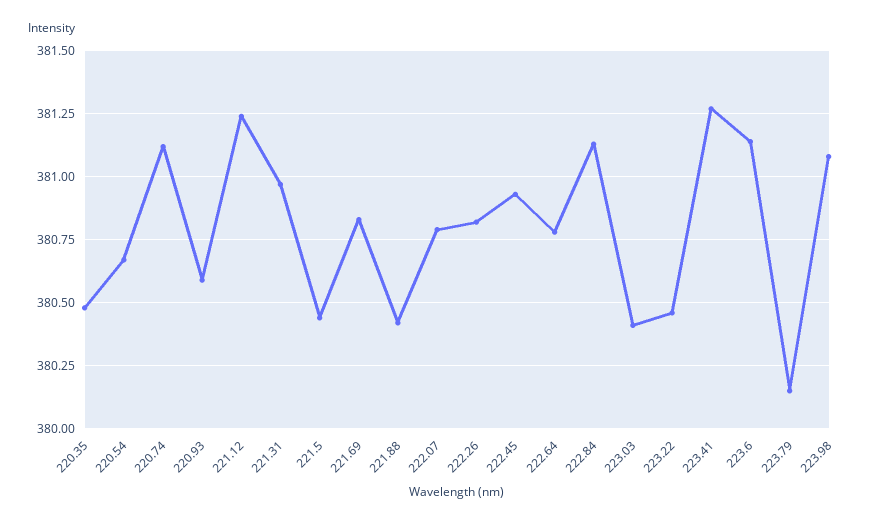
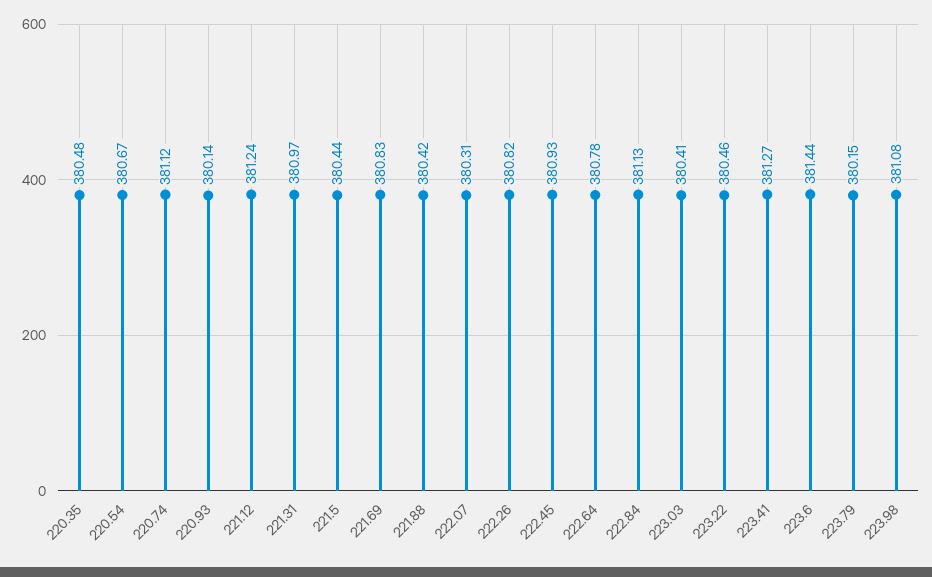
220.93: 380.6 -> 380.14
222.07: 380.8 -> 380.31
223.6: 381.15 -> 381.44

